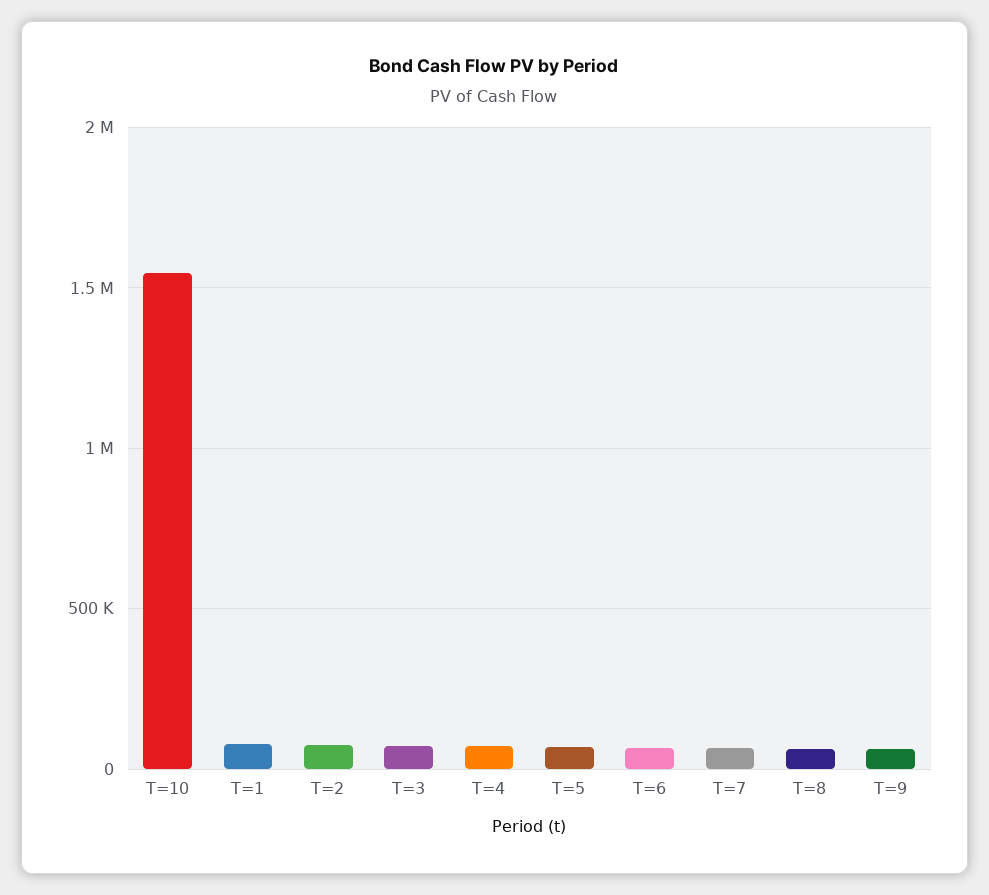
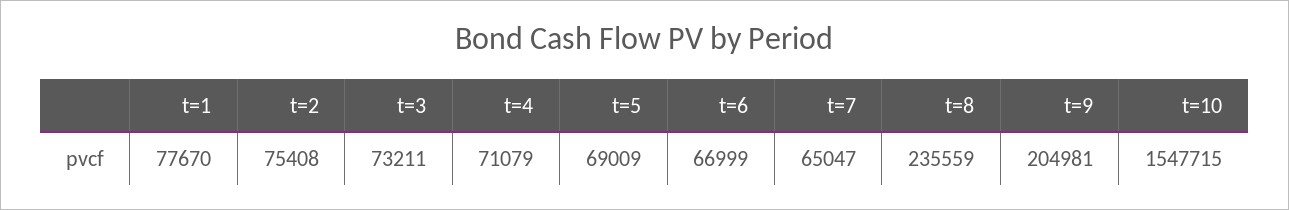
T=8: 50000 -> 235559
T=9: 50000 -> 204981

